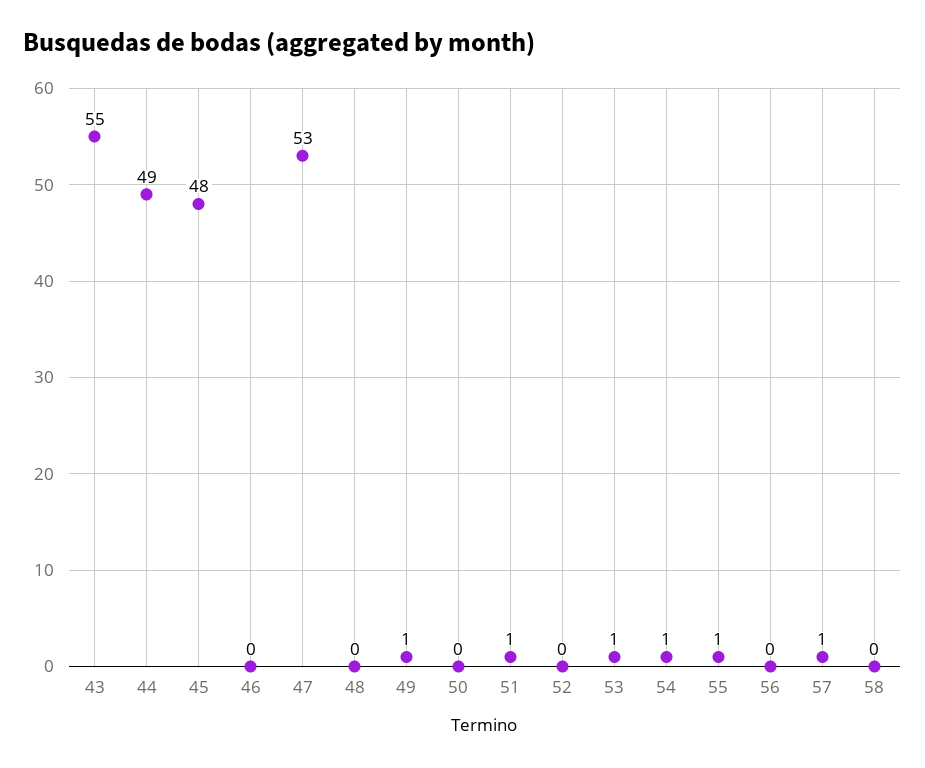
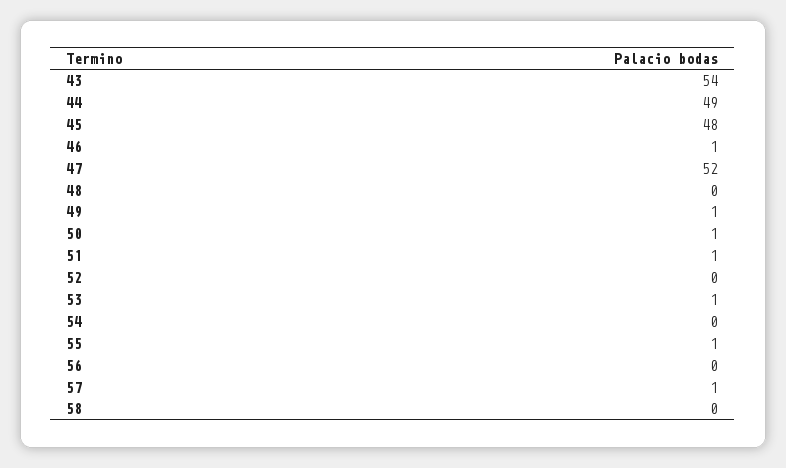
43: 55 -> 54
46: 0 -> 1
47: 53 -> 52
50: 0 -> 1
54: 1 -> 0

